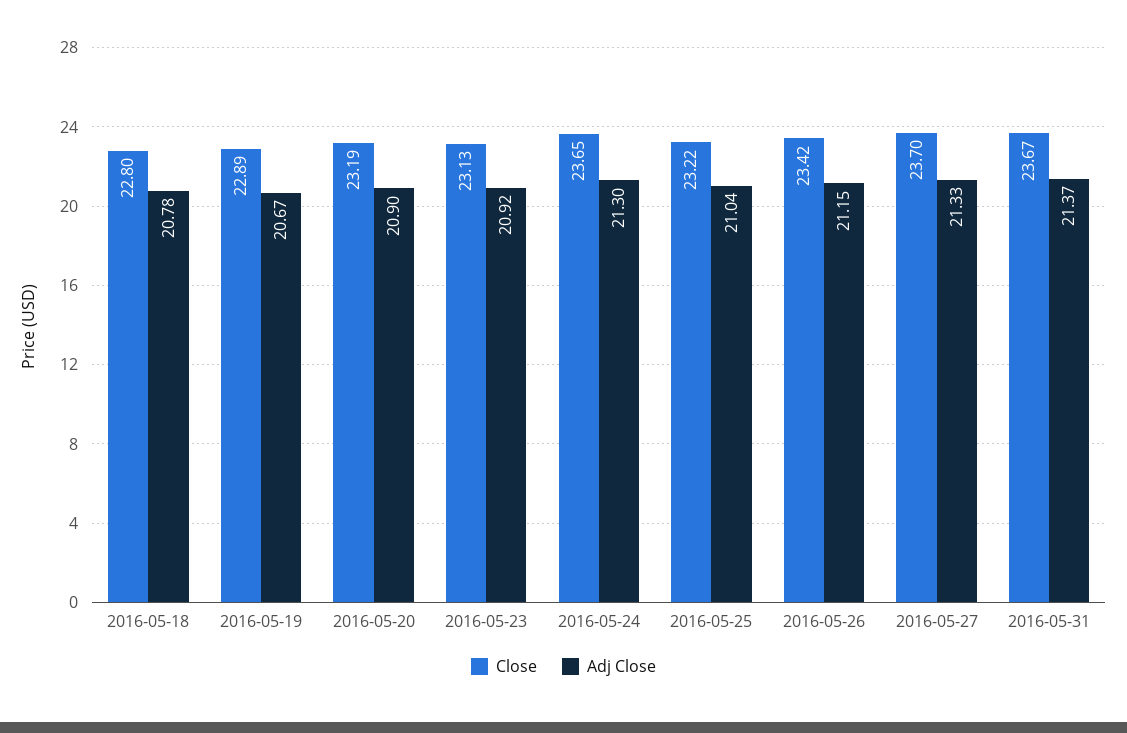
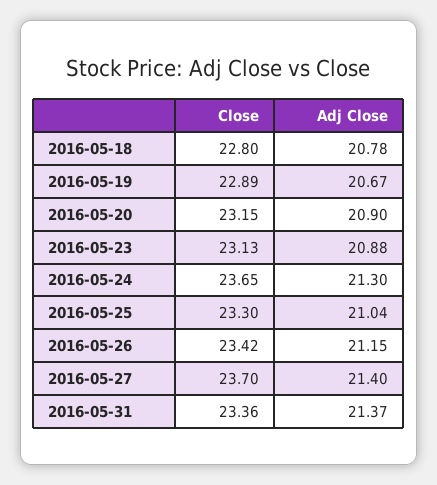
Close, 2016-05-20: 23.19 -> 23.15
Adj Close, 2016-05-23: 20.92 -> 20.88
Close, 2016-05-25: 23.22 -> 23.3
Adj Close, 2016-05-27: 21.33 -> 21.4
Close, 2016-05-31: 23.67 -> 23.36

